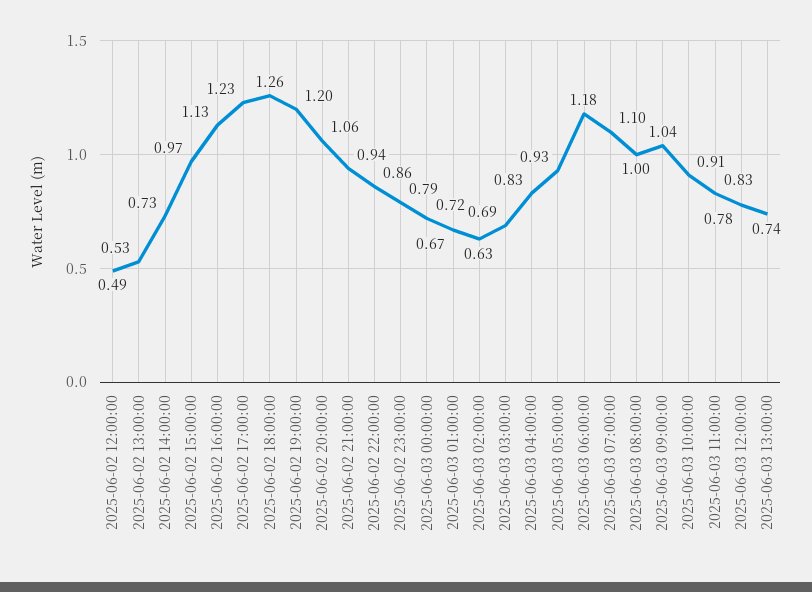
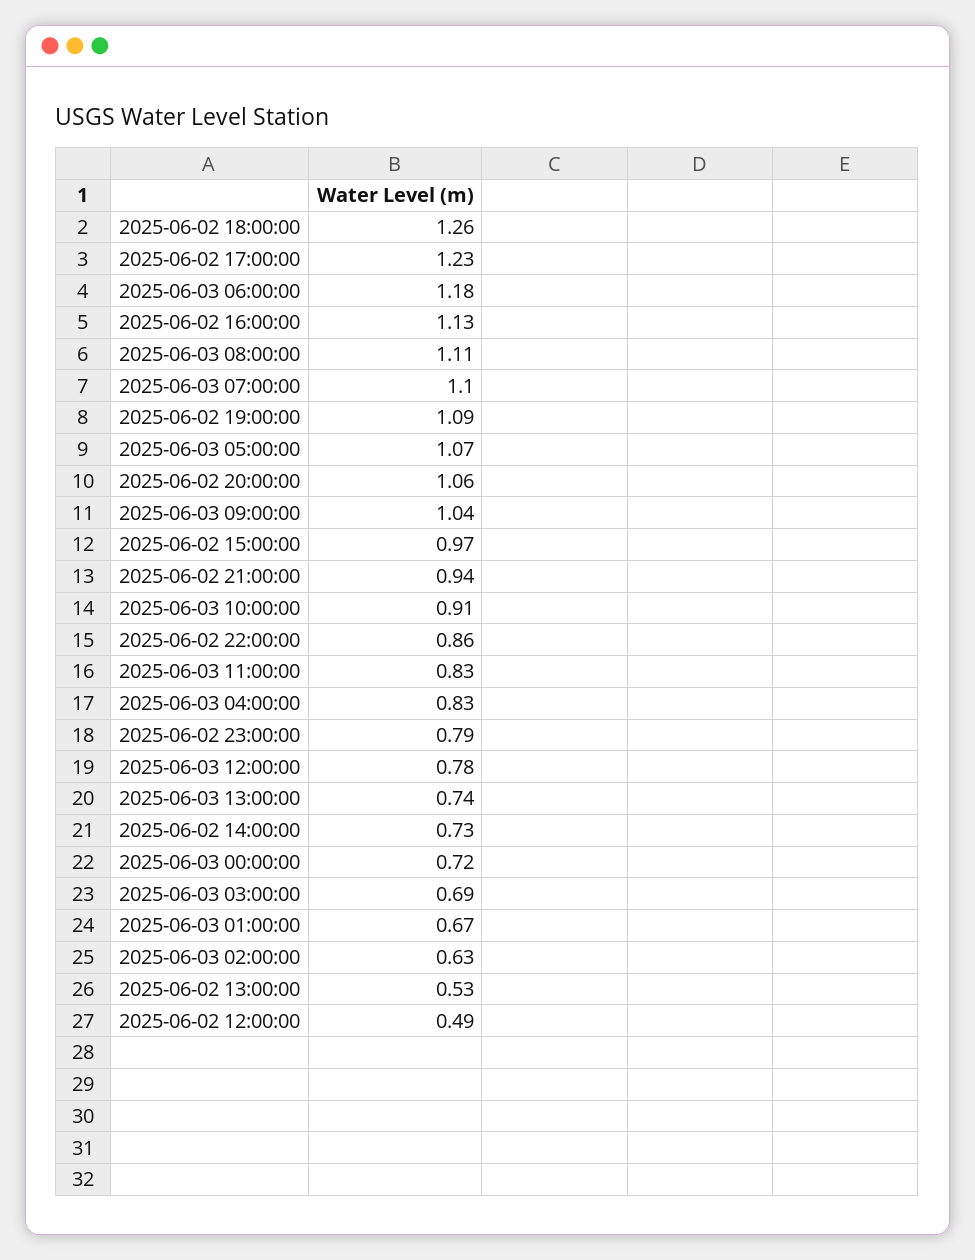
2025-06-02 19:00:00: 1.2 -> 1.09
2025-06-03 05:00:00: 0.93 -> 1.07
2025-06-03 08:00:00: 1 -> 1.11

